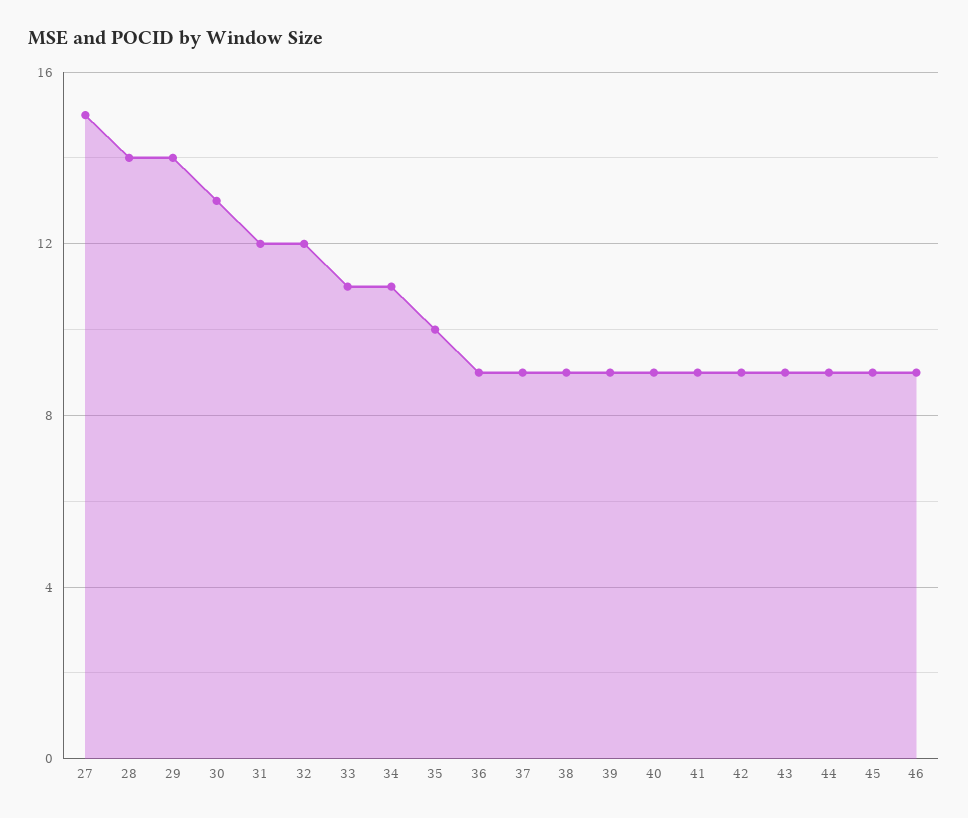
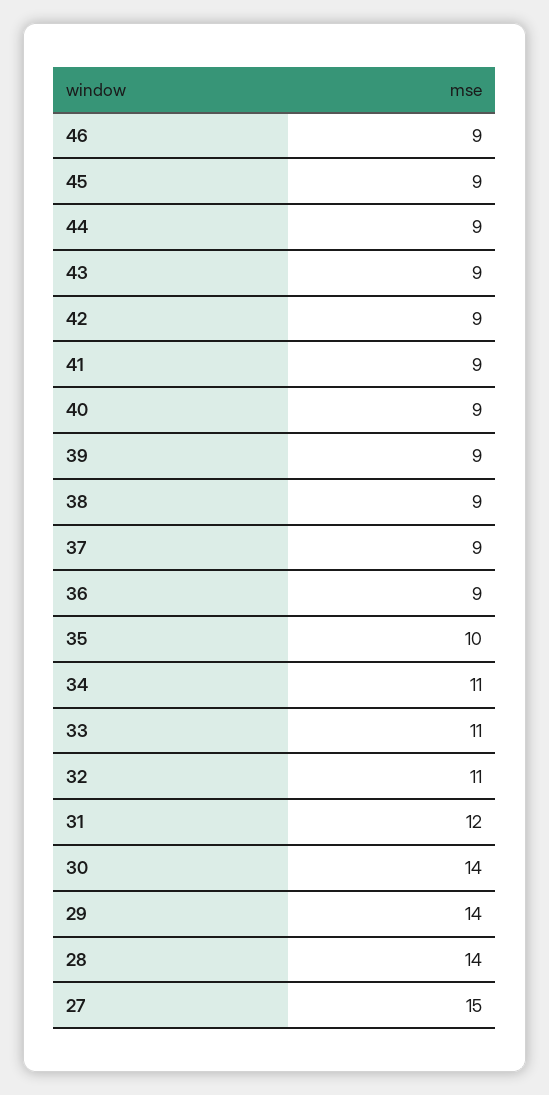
30: 13 -> 14
32: 12 -> 11

